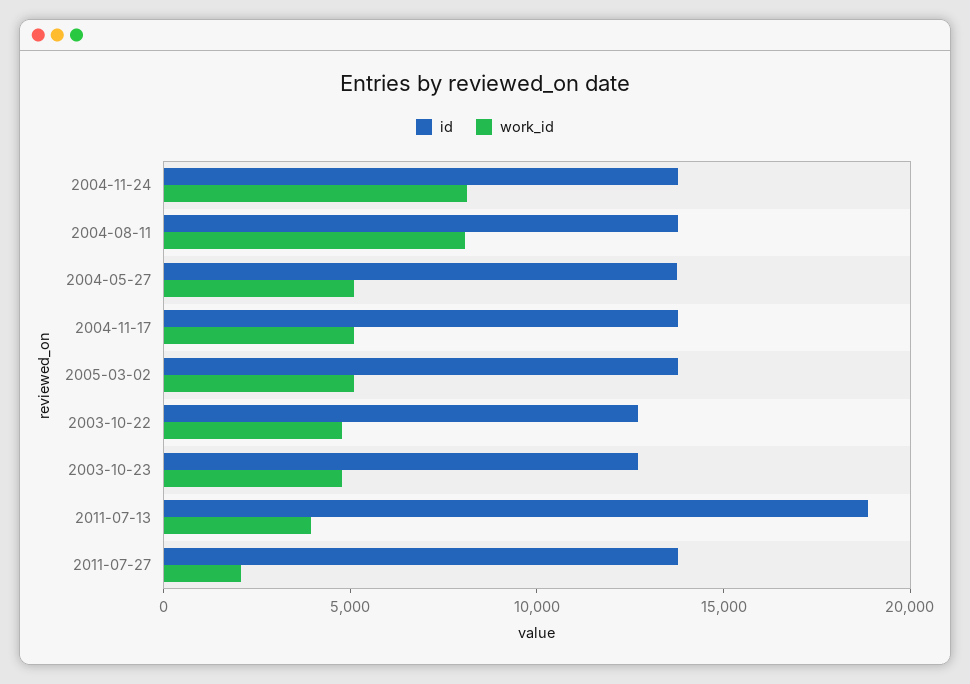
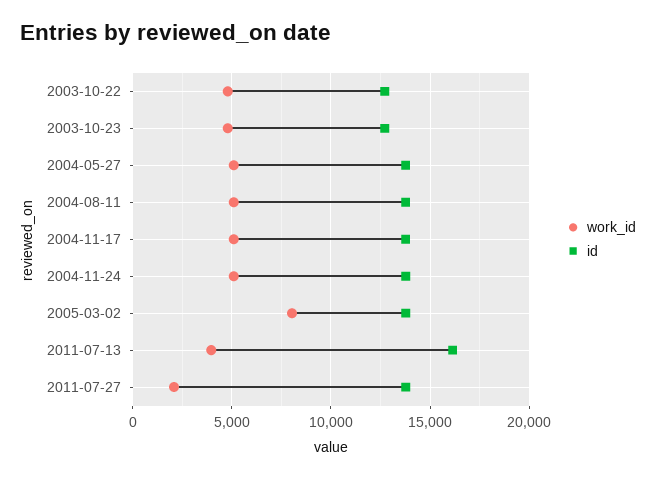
work_id, 2004-11-24: 8000 -> 5000
work_id, 2004-08-11: 8000 -> 5000
work_id, 2005-03-02: 5000 -> 8000
id, 2011-07-13: 19000 -> 16000

